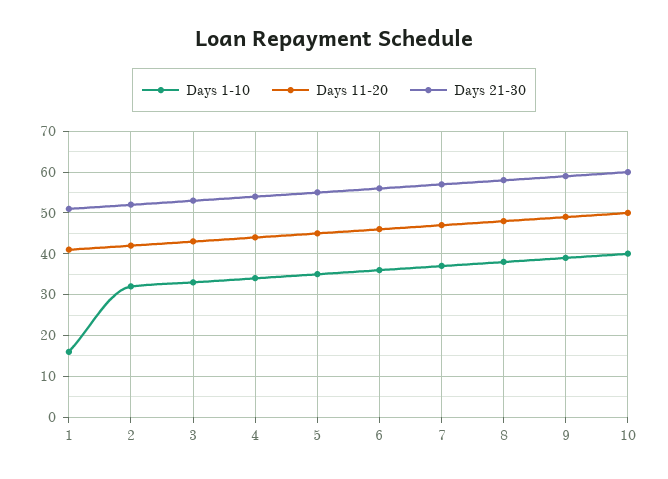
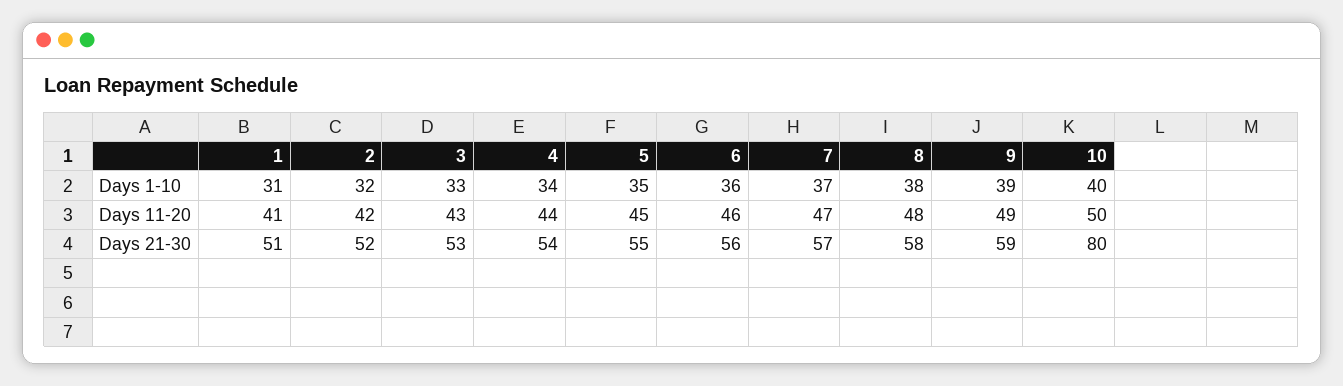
Days 1-10, 1: 15 -> 31
Days 21-30, 10: 60 -> 80

